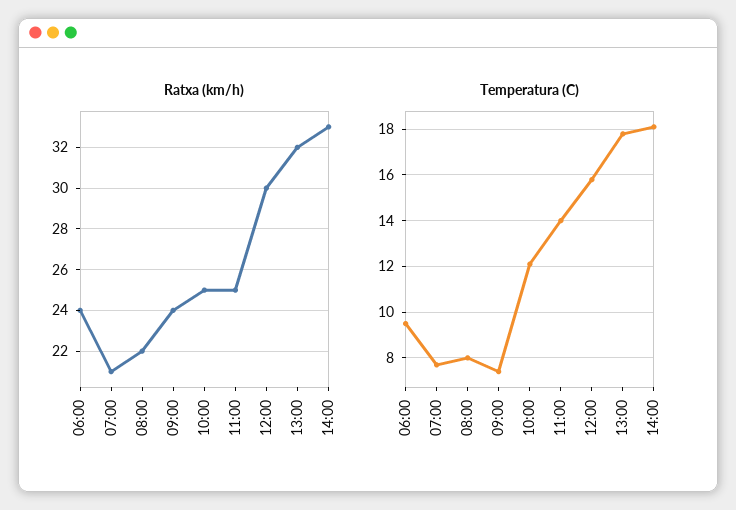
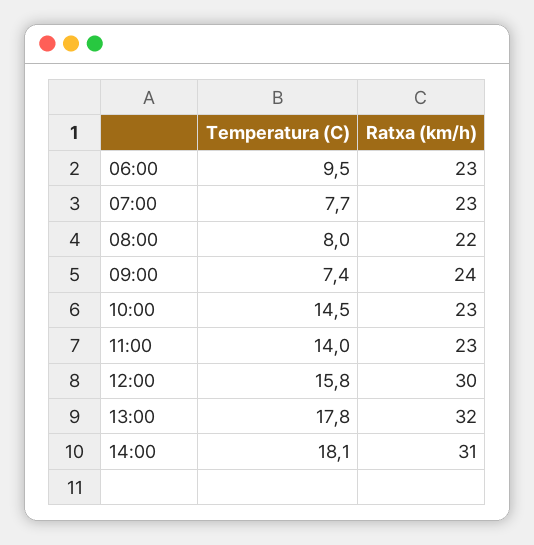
Ratxa (km/h), 06:00: 24 -> 23
Ratxa (km/h), 07:00: 21 -> 23
Ratxa (km/h), 10:00: 25 -> 23
Ratxa (km/h), 11:00: 25 -> 23
Ratxa (km/h), 14:00: 33 -> 31
Temperatura (C), 10:00: 12 -> 14.5

